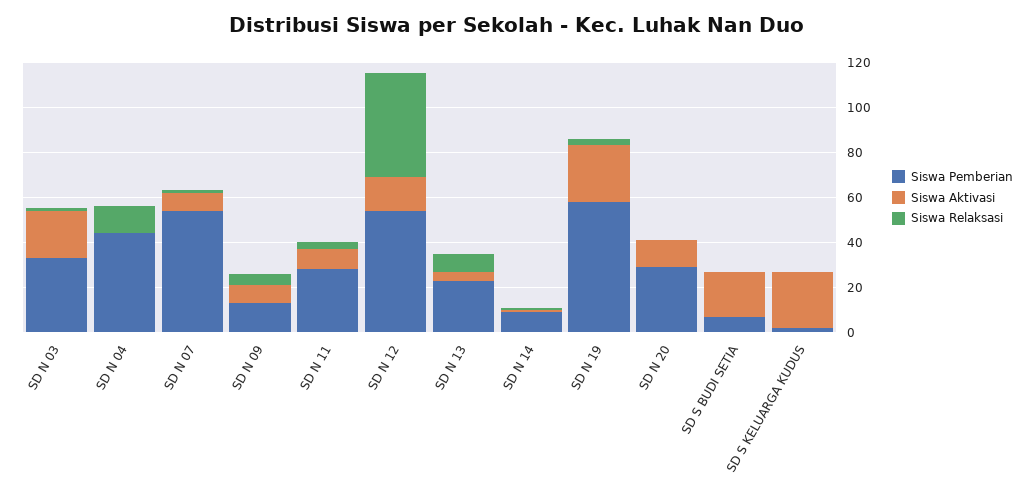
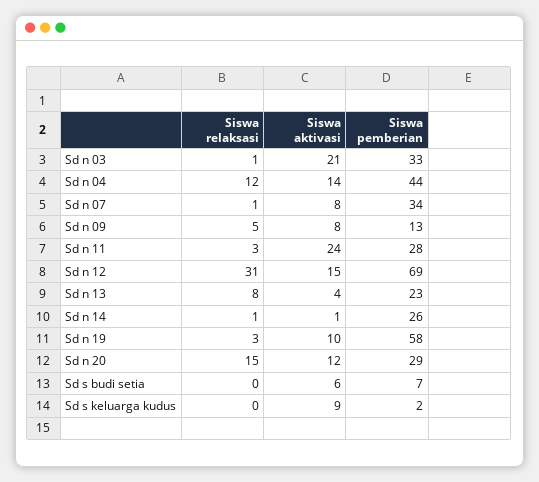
Siswa Aktivasi, SD N 04: 0 -> 14
Siswa Pemberian, SD N 07: 55 -> 34
Siswa Aktivasi, SD N 11: 10 -> 24
Siswa Pemberian, SD N 12: 55 -> 69
Siswa Relaksasi, SD N 12: 45 -> 31
Siswa Pemberian, SD N 14: 10 -> 26
Siswa Aktivasi, SD N 19: 25 -> 10
Siswa Relaksasi, SD N 20: 0 -> 15
Siswa Aktivasi, SD S BUDI SETIA: 20 -> 6
Siswa Aktivasi, SD S KELUARGA KUDUS: 25 -> 9

